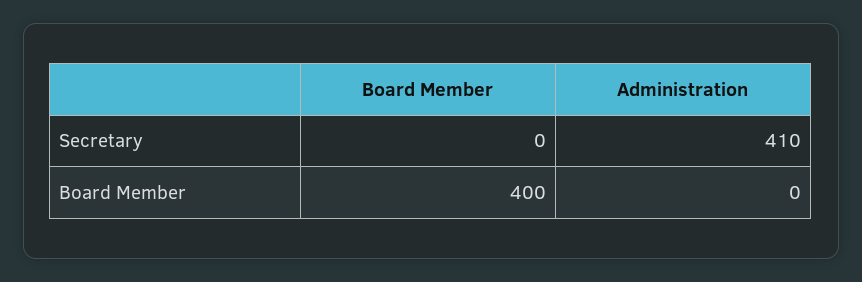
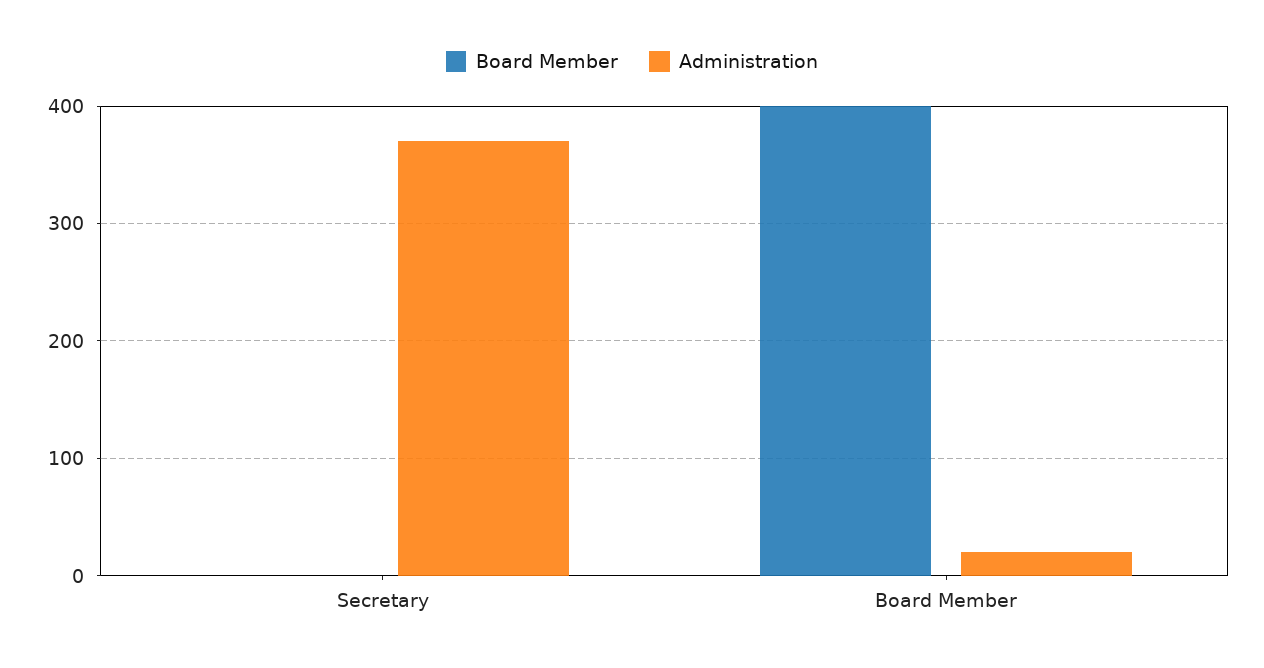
Administration, Secretary: 410 -> 370
Administration, Board Member: 0 -> 20

